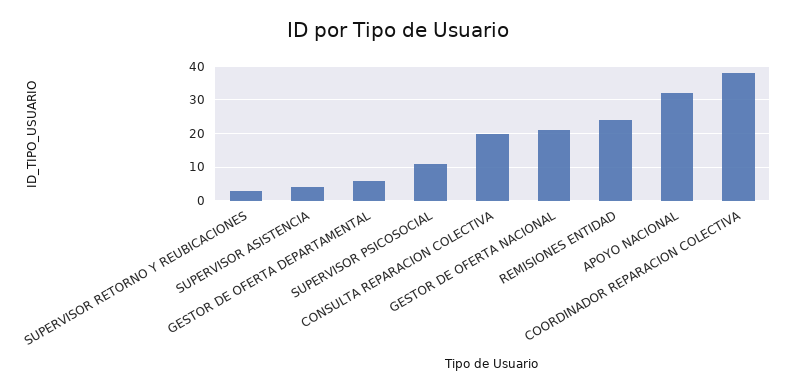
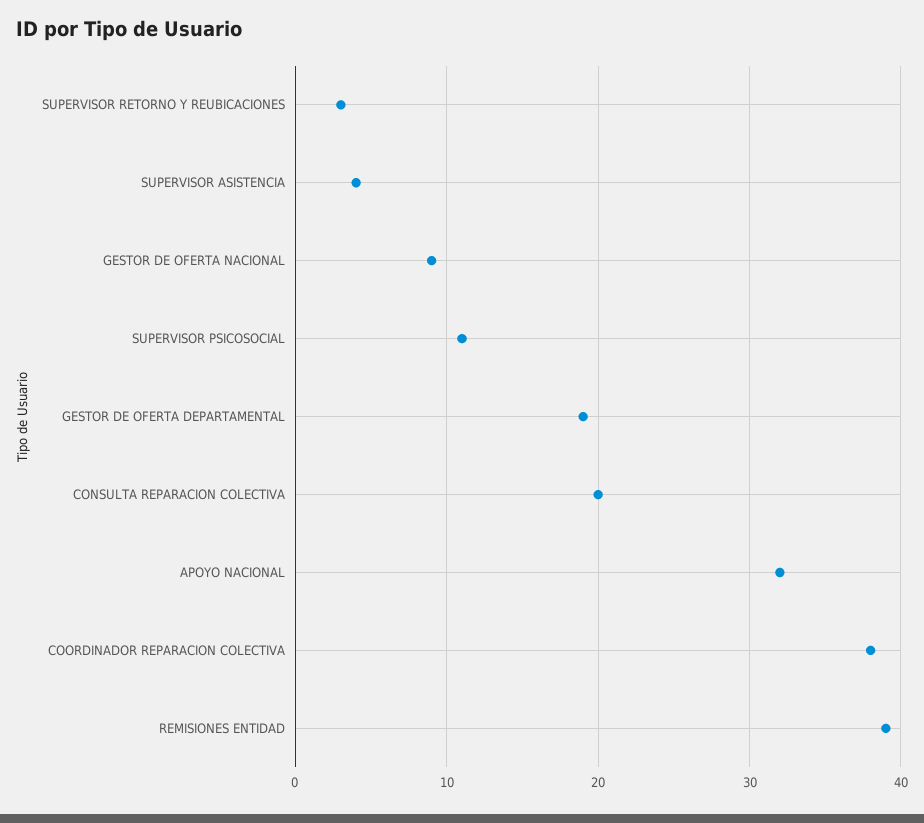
GESTOR DE OFERTA DEPARTAMENTAL: 5 -> 19
GESTOR DE OFERTA NACIONAL: 20 -> 9
REMISIONES ENTIDAD: 25 -> 39

